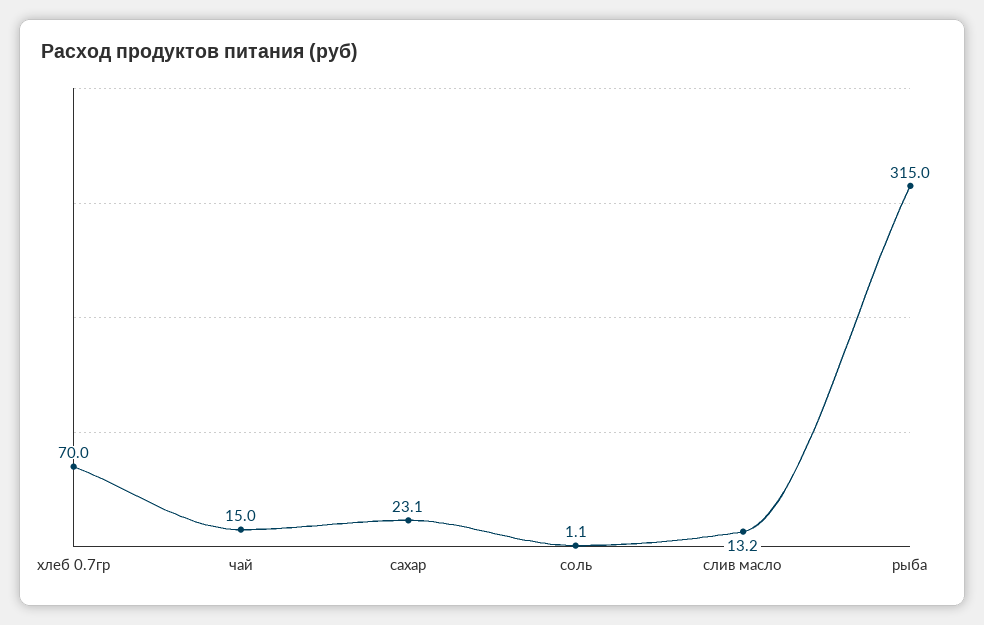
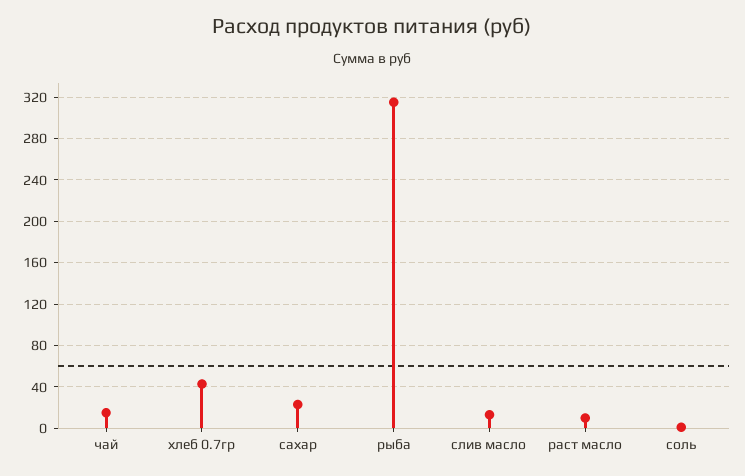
хлеб 0.7гр: 70 -> 40
раст масло: none -> 10

